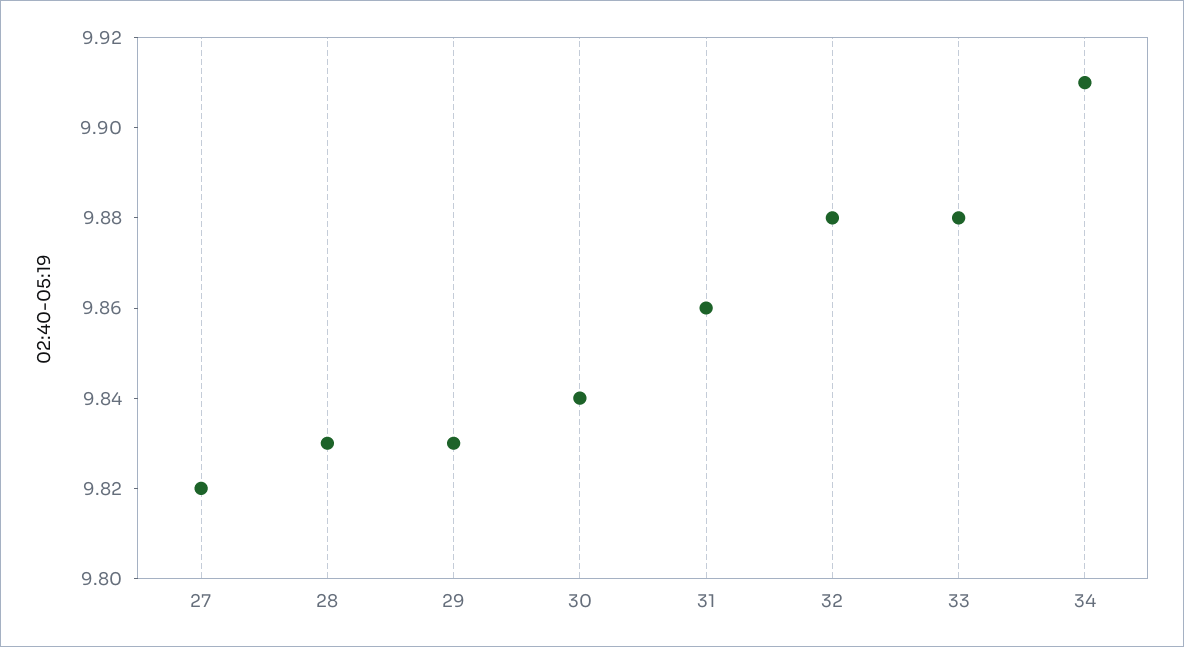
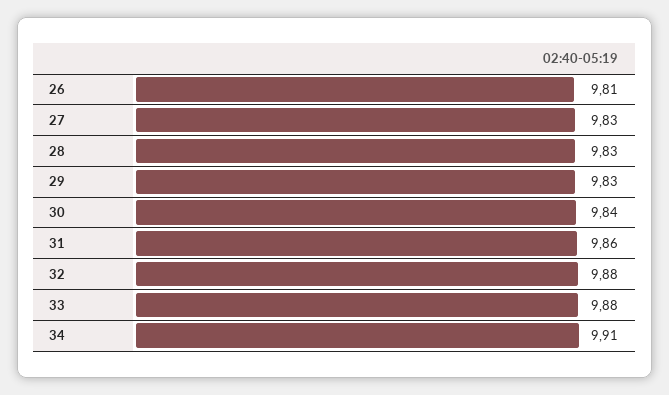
27: 9.82 -> 9.83
26: none -> 9.81

